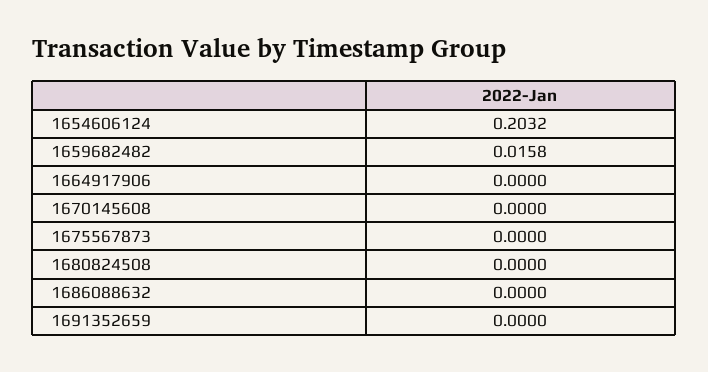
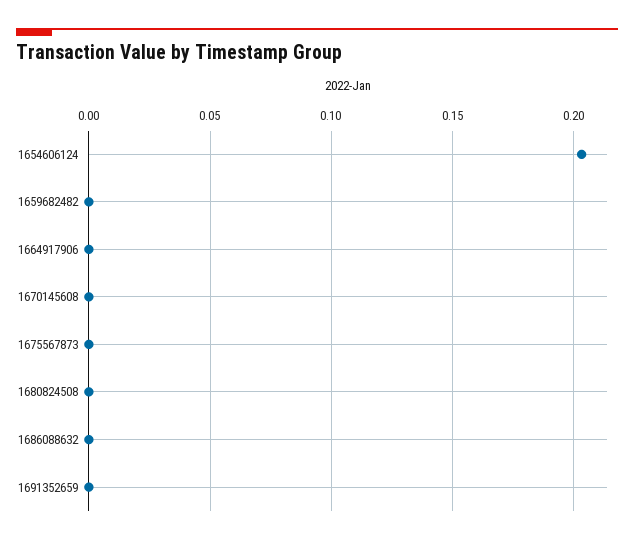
1659682482: 0.0158 -> 0

